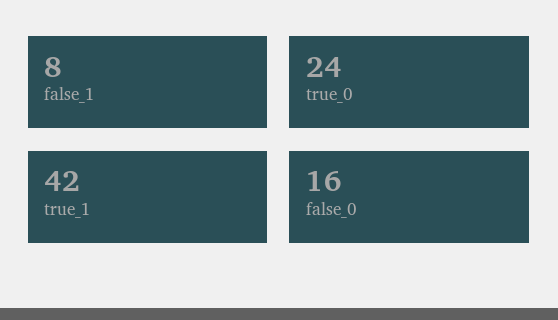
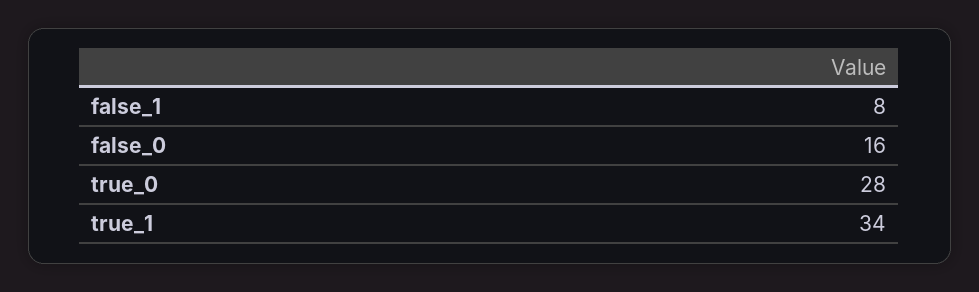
true_0: 24 -> 28
true_1: 42 -> 34

